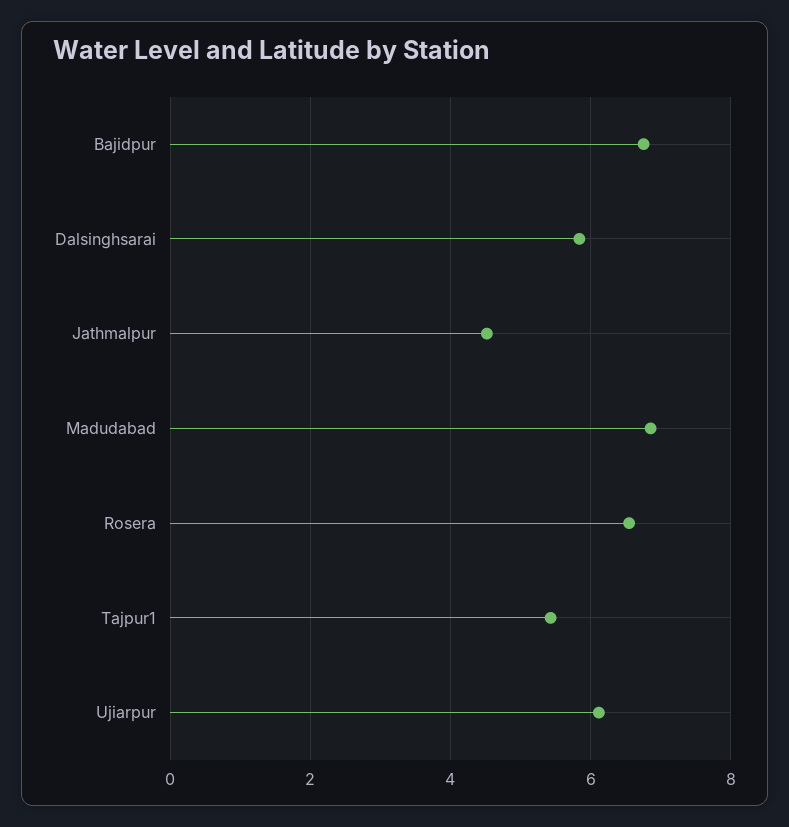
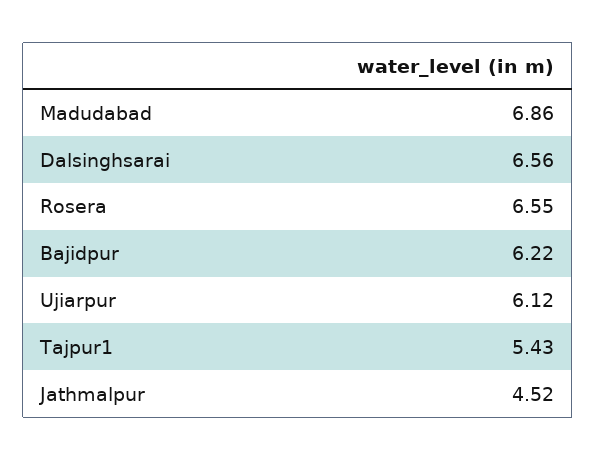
Bajidpur: 6.8 -> 6.22
Dalsinghsarai: 5.8 -> 6.56

